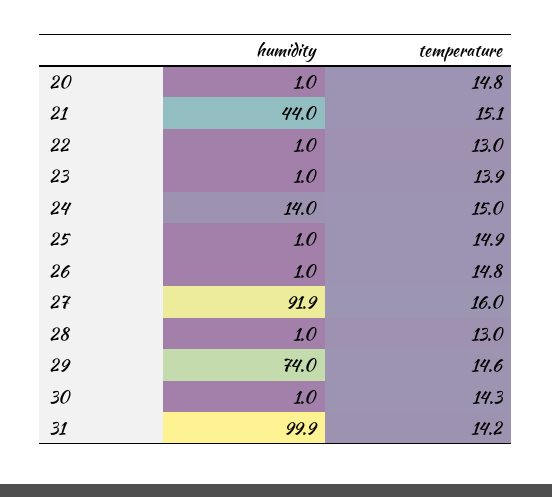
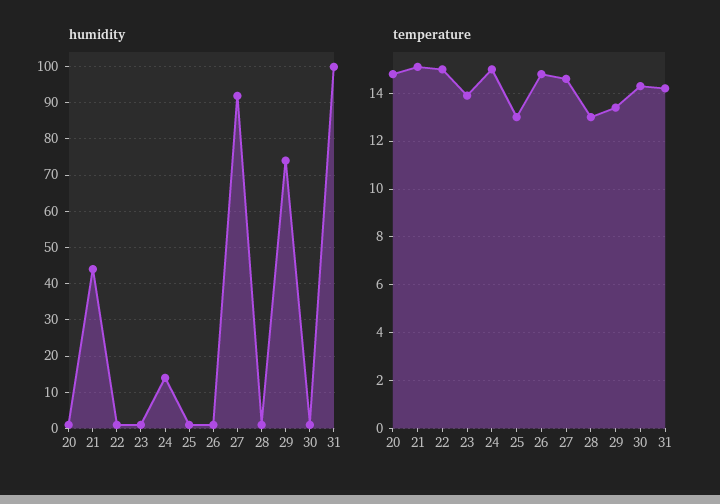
temperature, 22: 13 -> 15
temperature, 25: 14.9 -> 13
temperature, 27: 16 -> 14.5
temperature, 29: 14.6 -> 13.5

